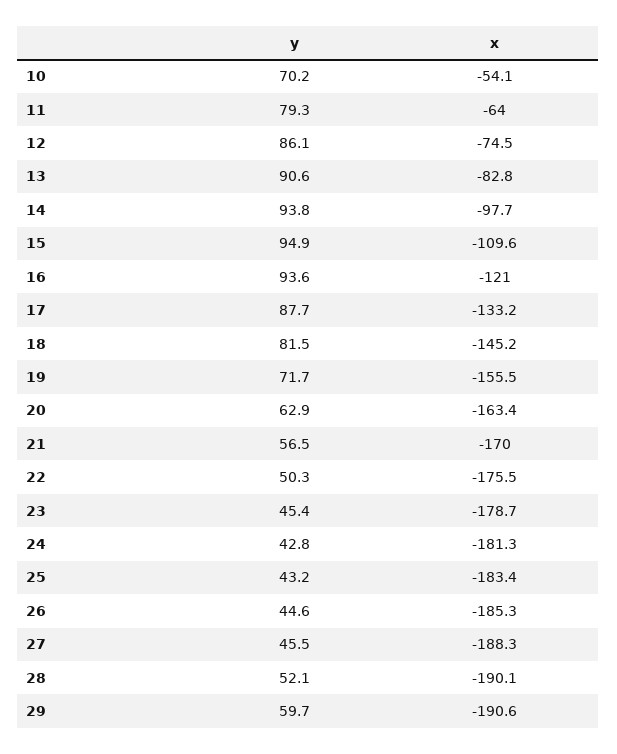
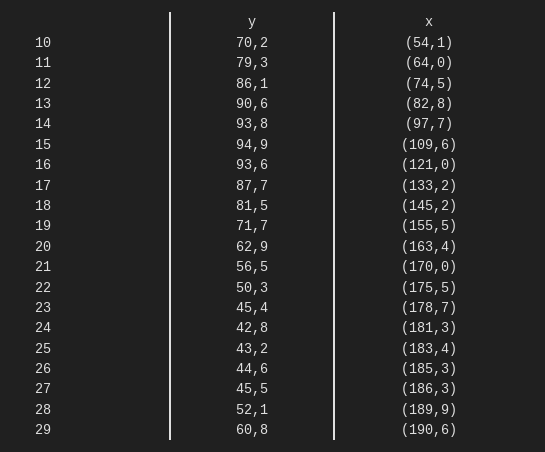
x, 27: -188.3 -> -186.3
x, 28: -190.1 -> -189.9
y, 29: 59.7 -> 60.8

